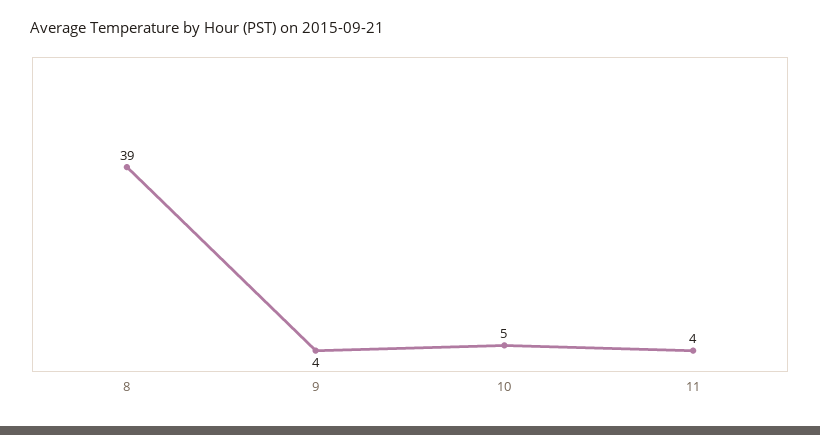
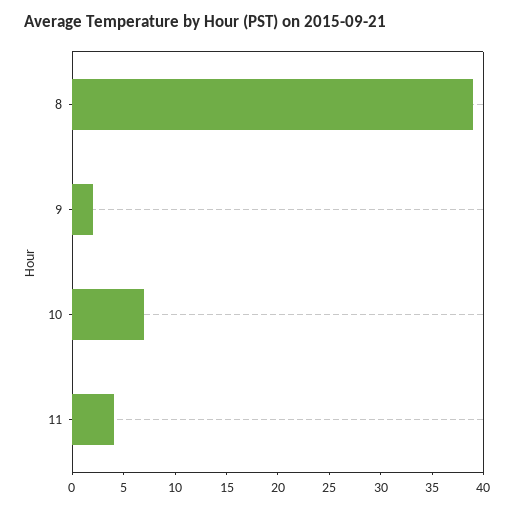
9: 4 -> 2
10: 5 -> 7

